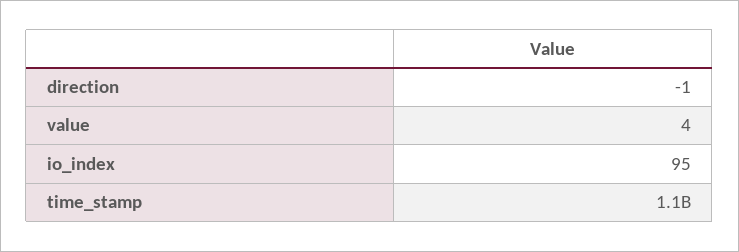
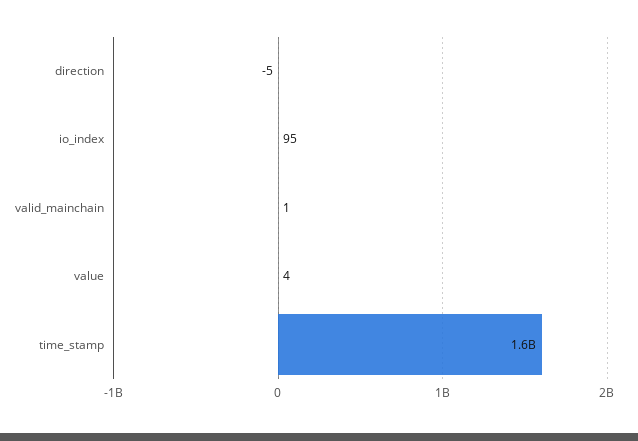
direction: -1 -> -5
time_stamp: 1100000000 -> 1600000000
valid_mainchain: none -> 1

